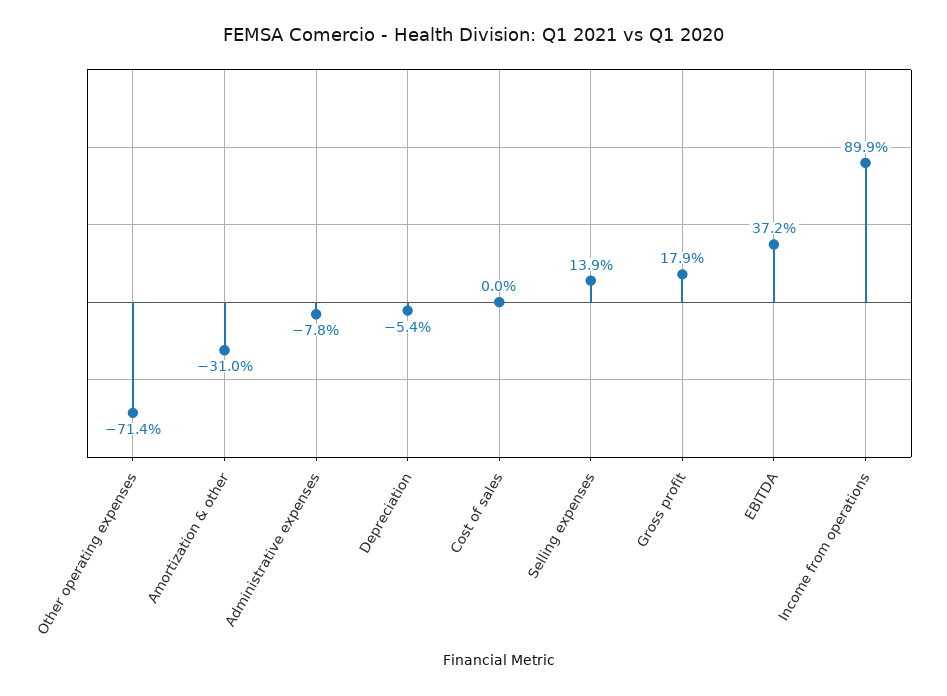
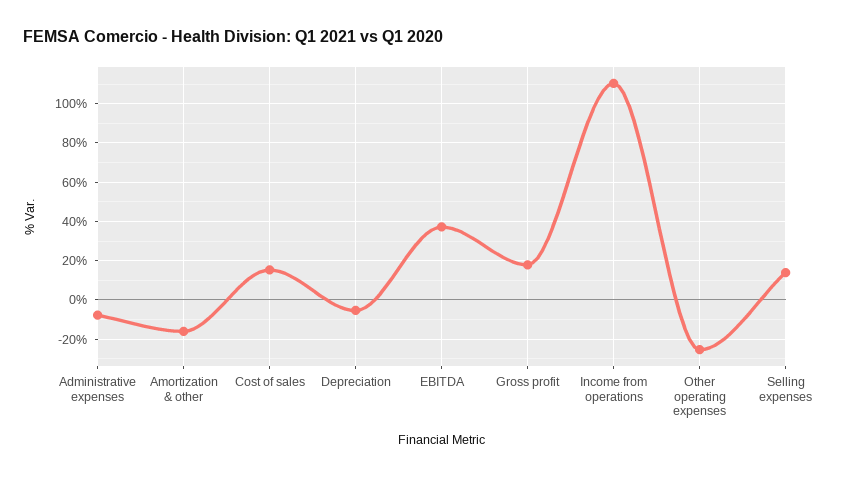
Other operating expenses: -71.4 -> -25
Amortization & other: -31 -> -15
Cost of sales: 0 -> 15
Income from operations: 89.9 -> 110

